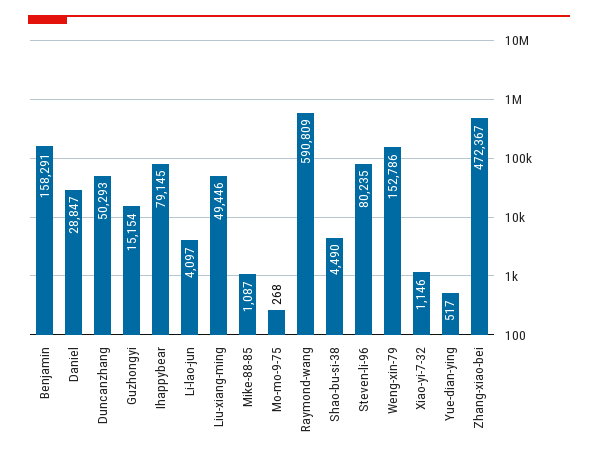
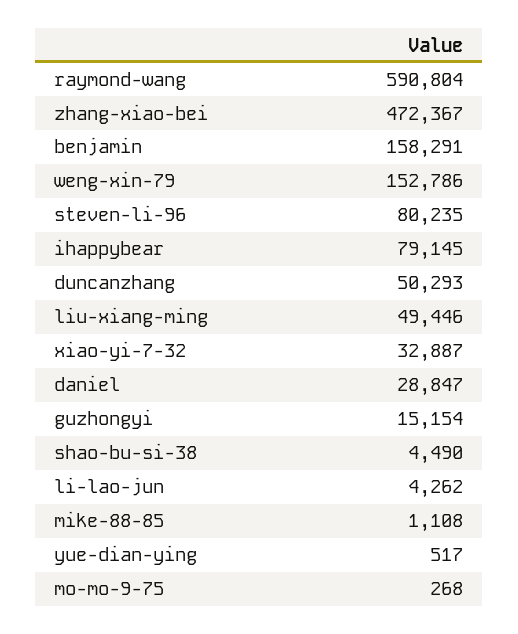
Li-lao-jun: 4097 -> 4262
Mike-88-85: 1087 -> 1108
Raymond-wang: 590809 -> 590804
Xiao-yi-7-32: 1146 -> 32887

